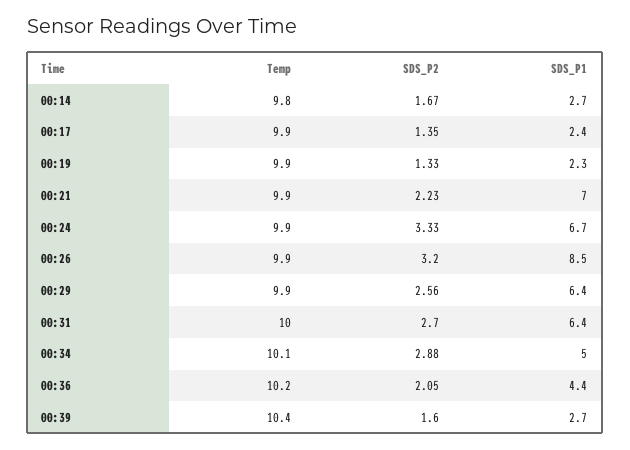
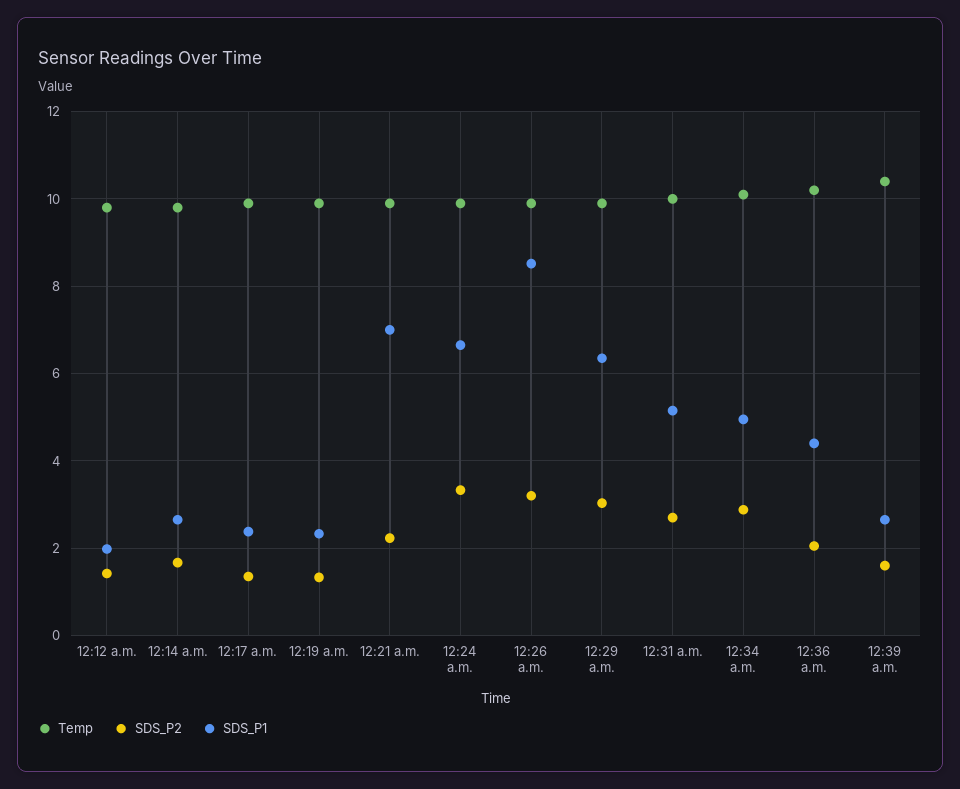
SDS_P2, 00:29: 2.56 -> 3
SDS_P1, 00:31: 6.4 -> 5.2
Temp, 12:12 a.m.: none -> 9.8
SDS_P2, 12:12 a.m.: none -> 1.4
SDS_P1, 12:12 a.m.: none -> 2

